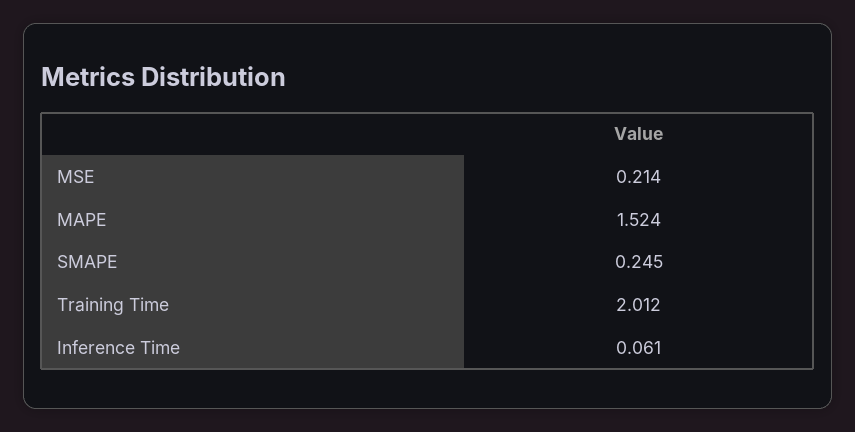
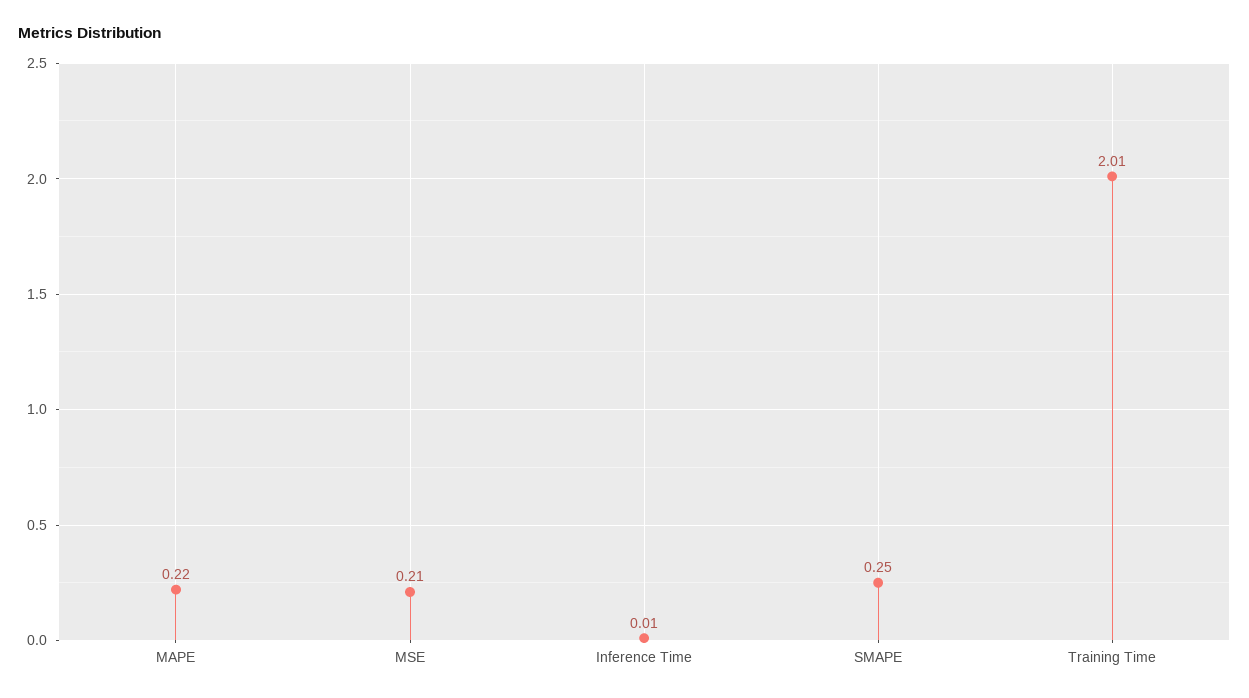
MAPE: 1.524 -> 0.22
Inference Time: 0.061 -> 0.01

